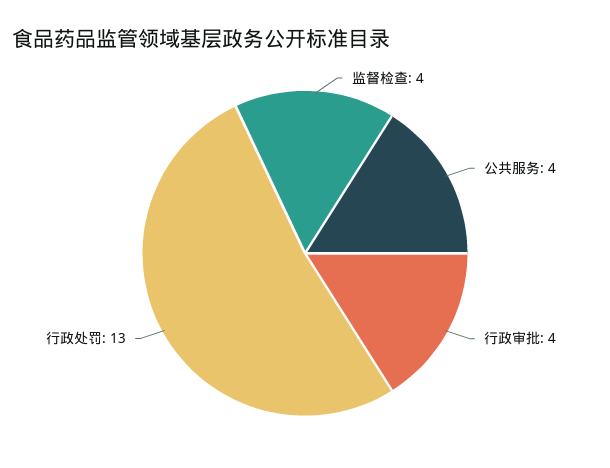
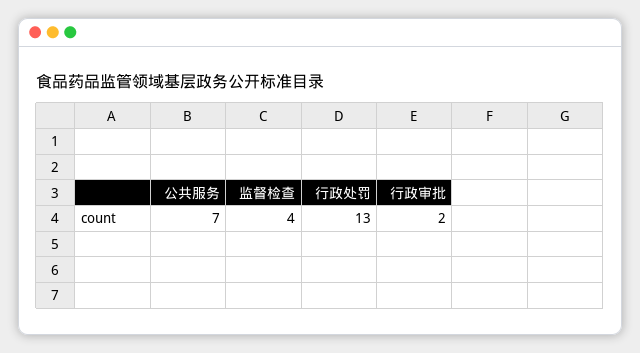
公共服务: 4 -> 7
行政审批: 4 -> 2

